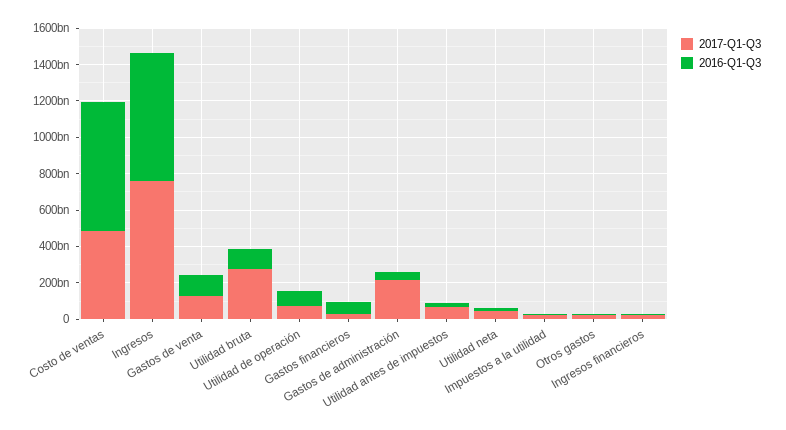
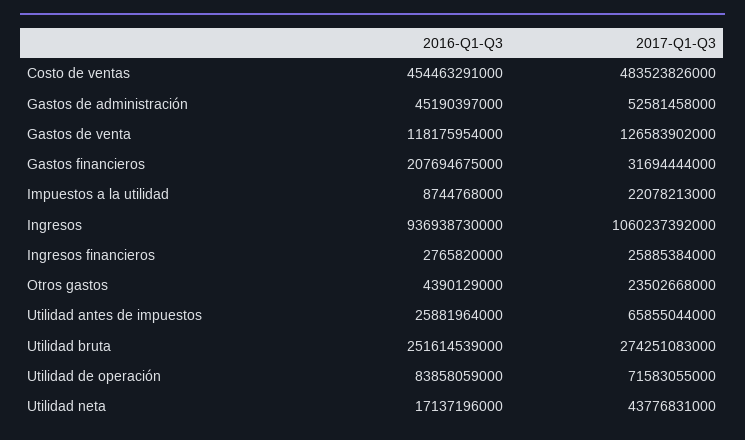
2016-Q1-Q3, Costo de ventas: 700000000000 -> 454463291000
2017-Q1-Q3, Ingresos: 750000000000 -> 1060237392000
2016-Q1-Q3, Ingresos: 700000000000 -> 936938730000
2016-Q1-Q3, Utilidad bruta: 100000000000 -> 251614539000
2016-Q1-Q3, Gastos financieros: 50000000000 -> 207694675000
2017-Q1-Q3, Gastos de administración: 200000000000 -> 52581458000

